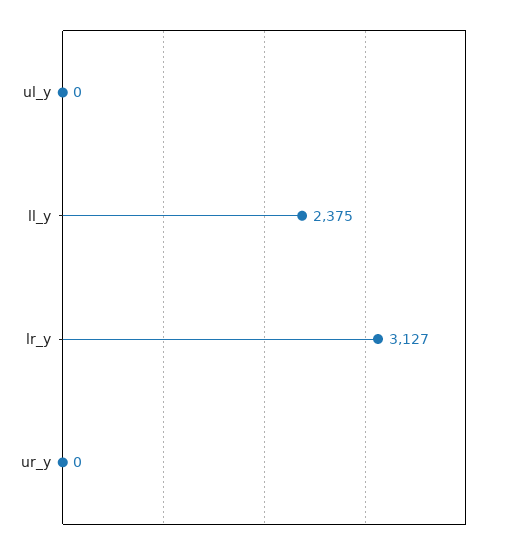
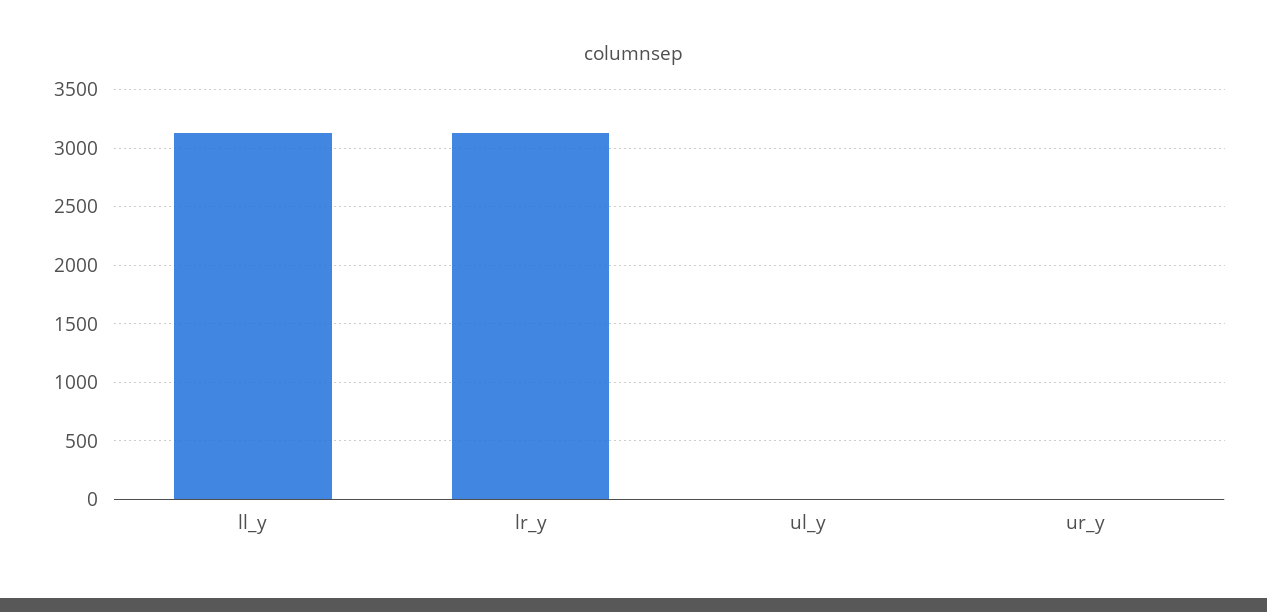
ll_y: 2375 -> 3100

